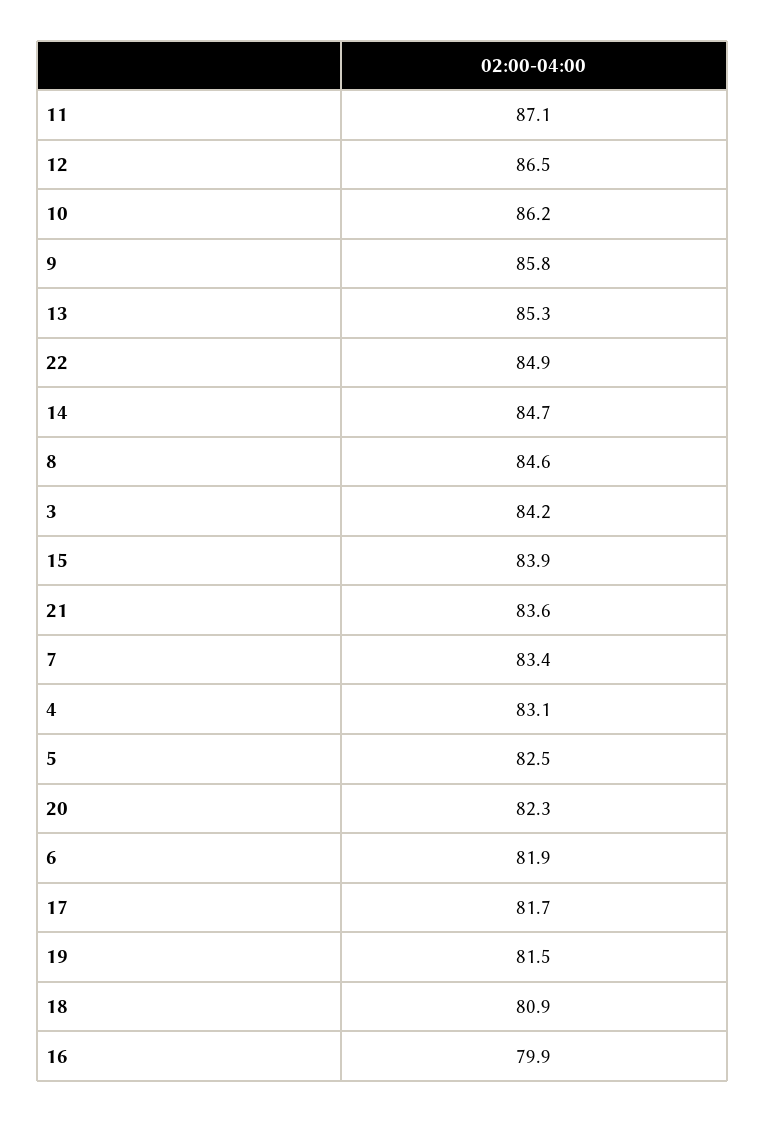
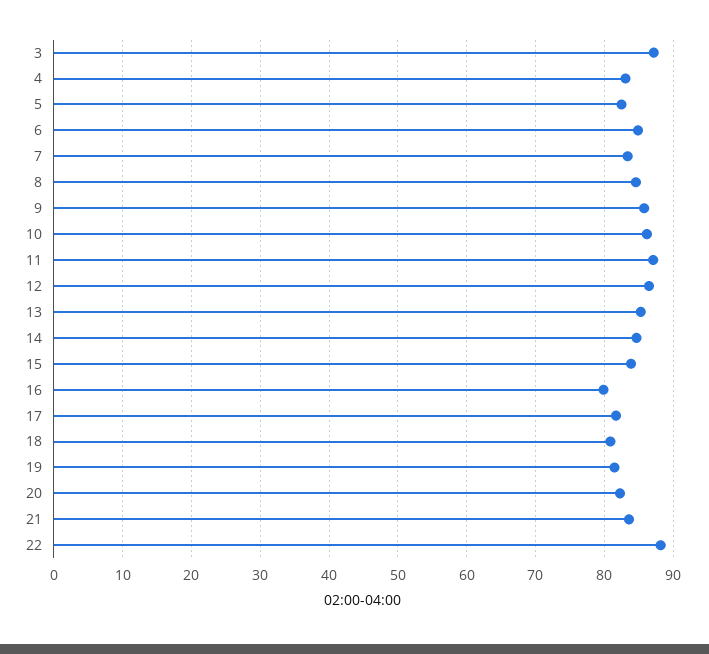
22: 84.9 -> 88
3: 84.2 -> 87
6: 81.9 -> 85

